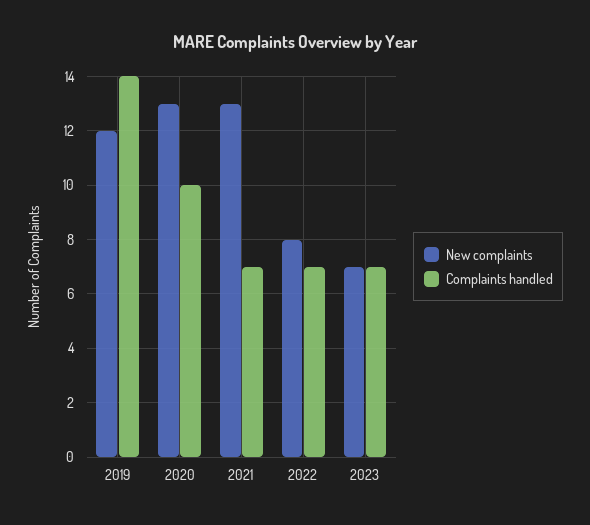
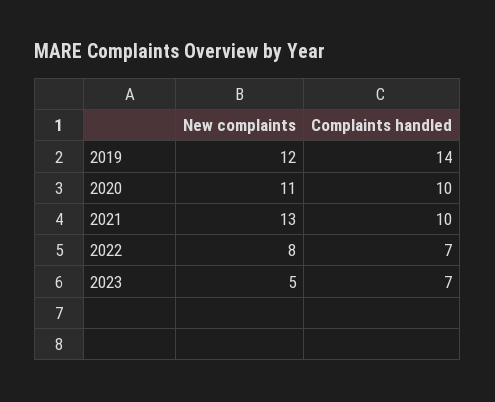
New complaints, 2020: 13 -> 11
Complaints handled, 2021: 7 -> 10
New complaints, 2023: 7 -> 5

